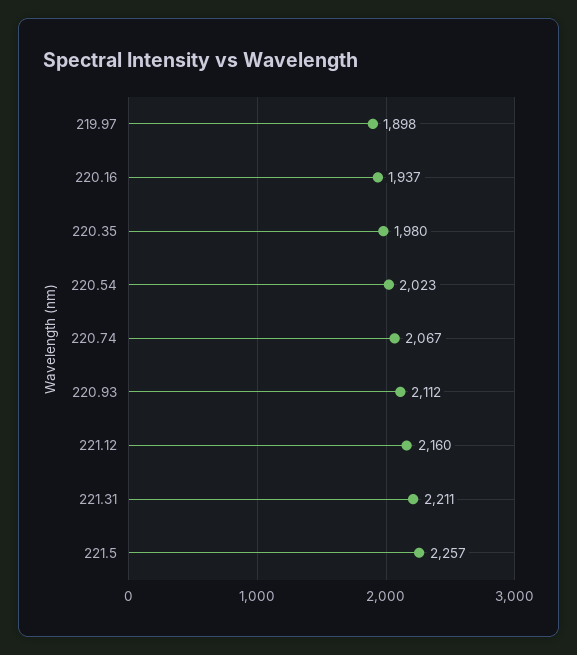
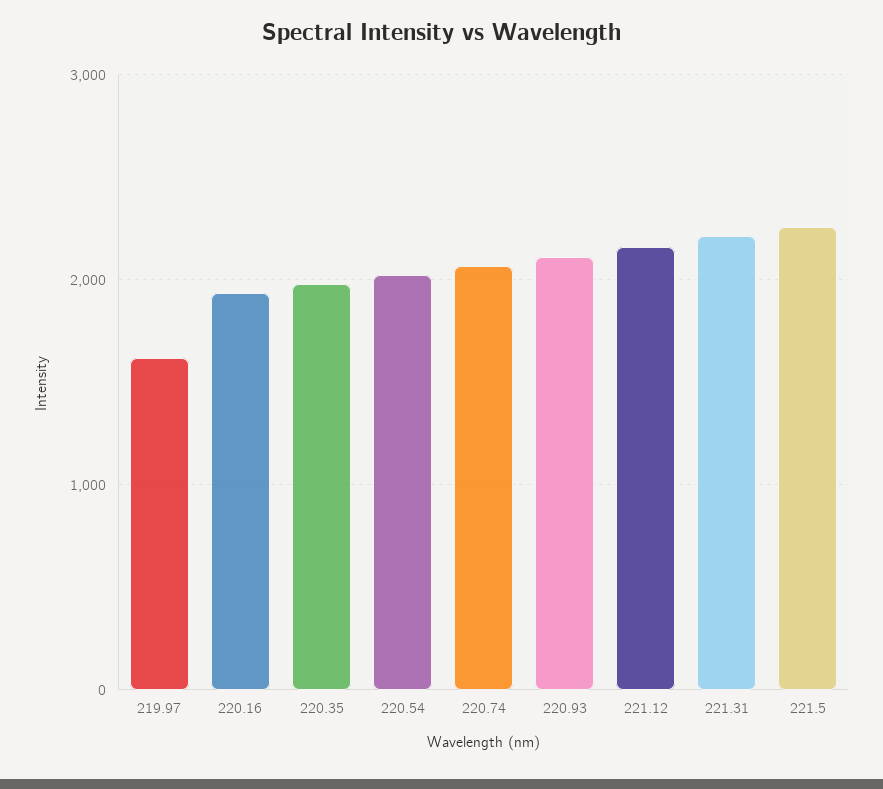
219.97: 1898 -> 1600

